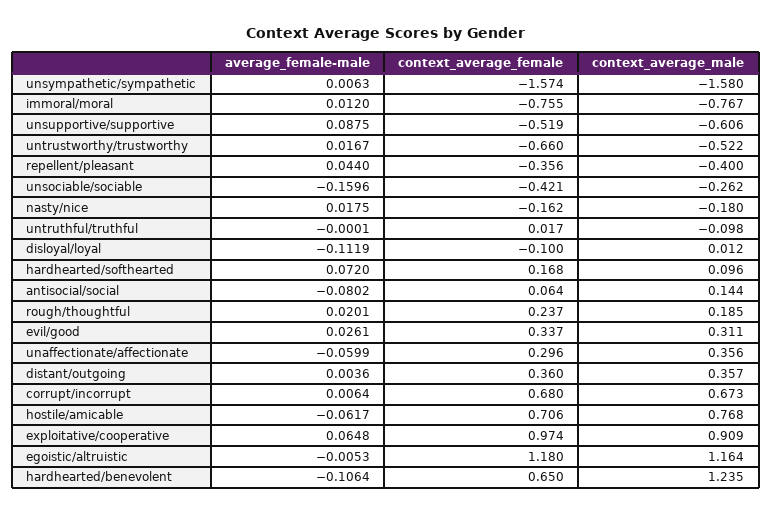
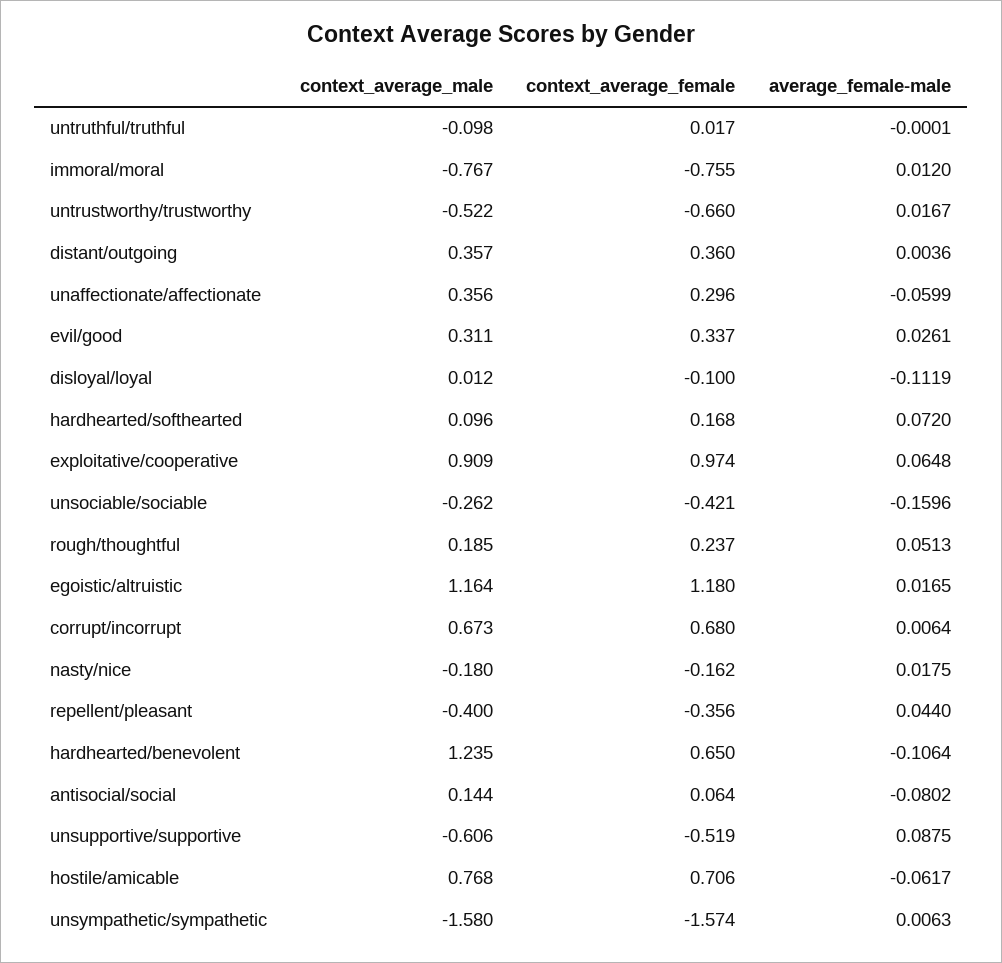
average_female-male, rough/thoughtful: 0.0201 -> 0.0513
average_female-male, egoistic/altruistic: -0.0053 -> 0.0165

